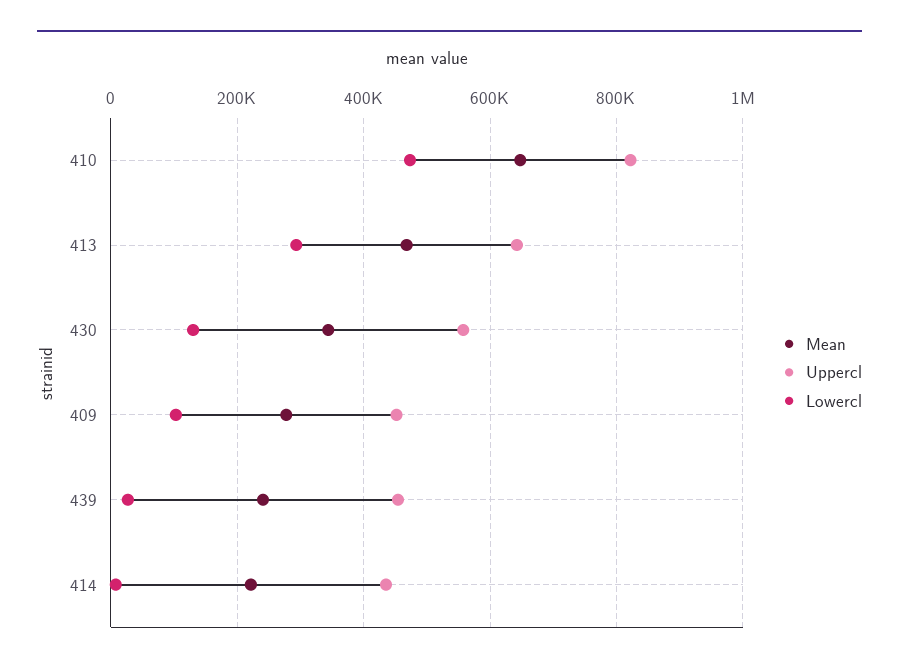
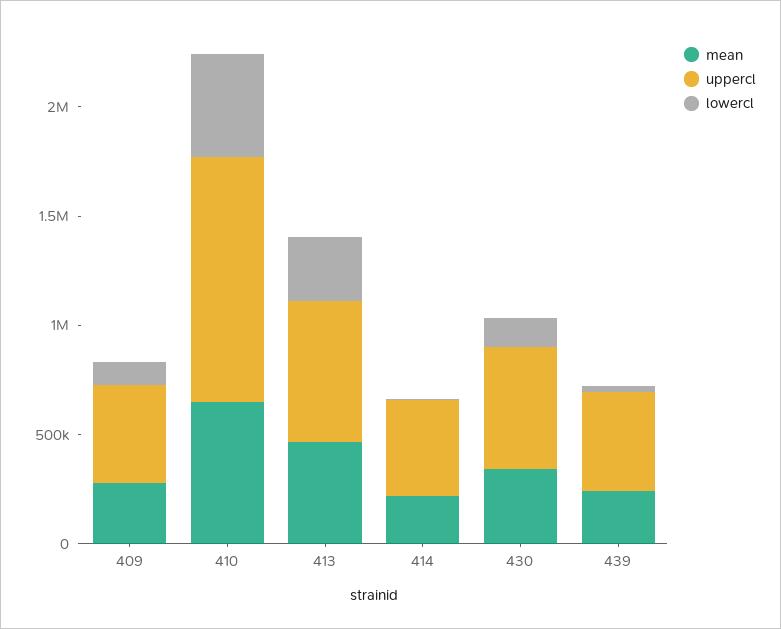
Uppercl, 410: 820000 -> 1100000

